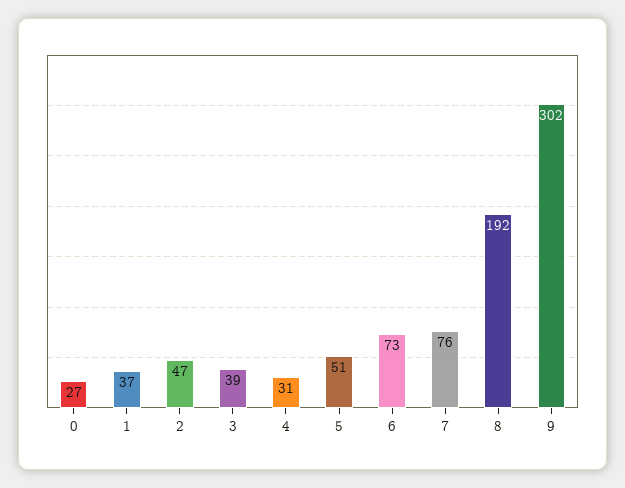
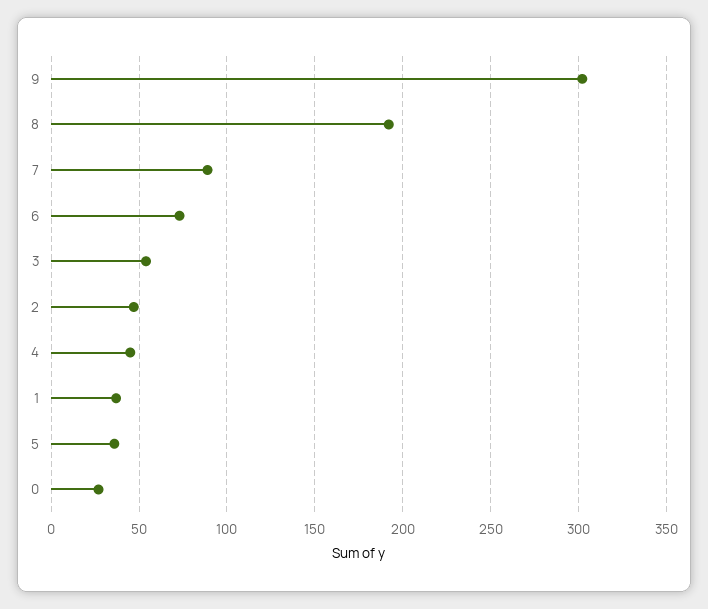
3: 39 -> 55
4: 31 -> 45
5: 51 -> 35
7: 76 -> 90

